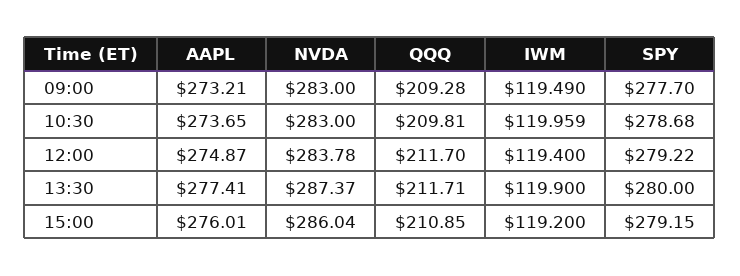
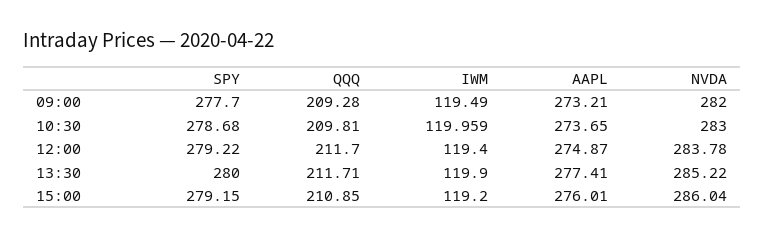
NVDA, 09:00: 283 -> 282
NVDA, 13:30: 287.37 -> 285.22

